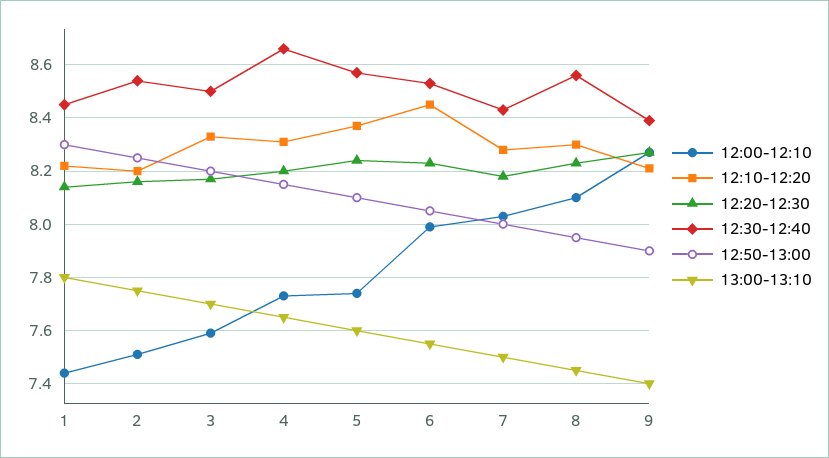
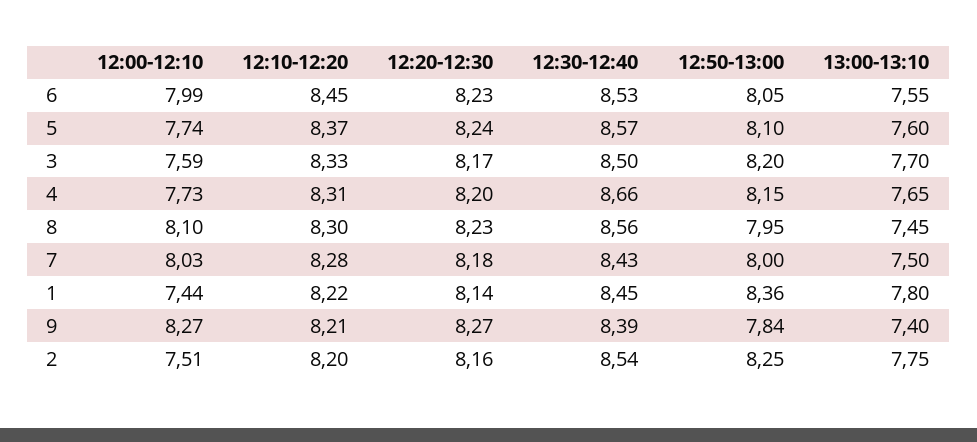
12:50-13:00, 1: 8.3 -> 8.36
12:50-13:00, 9: 7.9 -> 7.84

